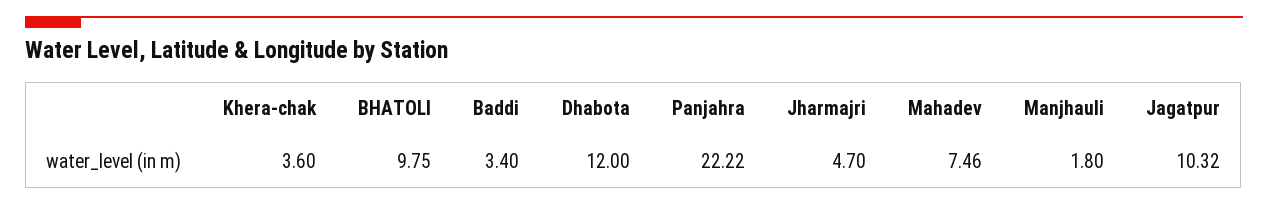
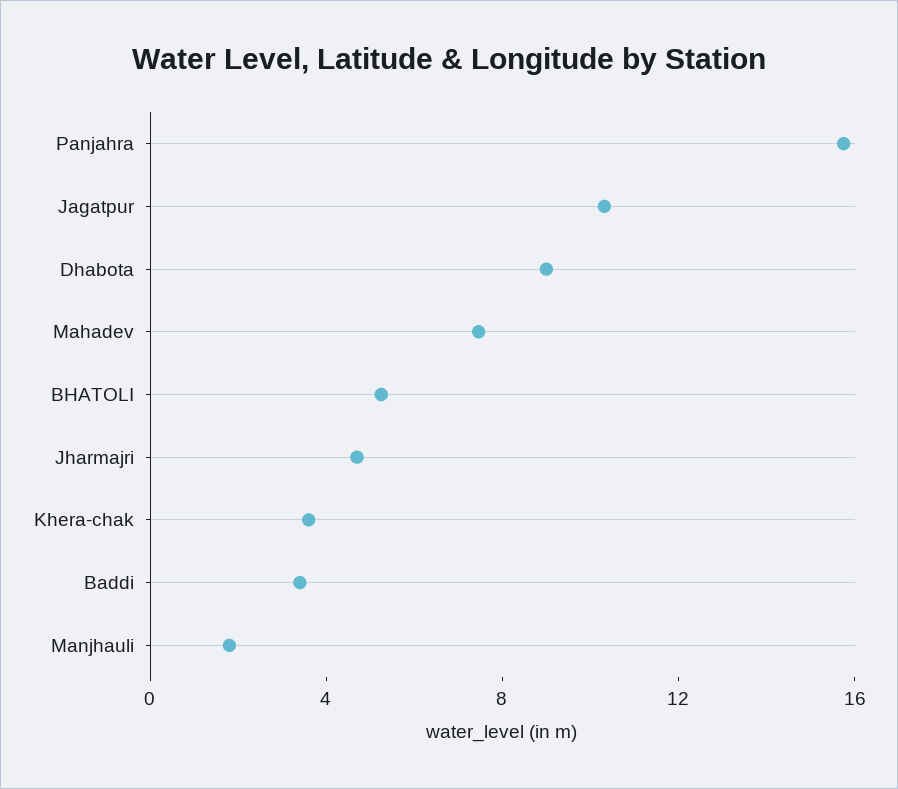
BHATOLI: 9.75 -> 5
Dhabota: 12 -> 9
Panjahra: 22.22 -> 16

